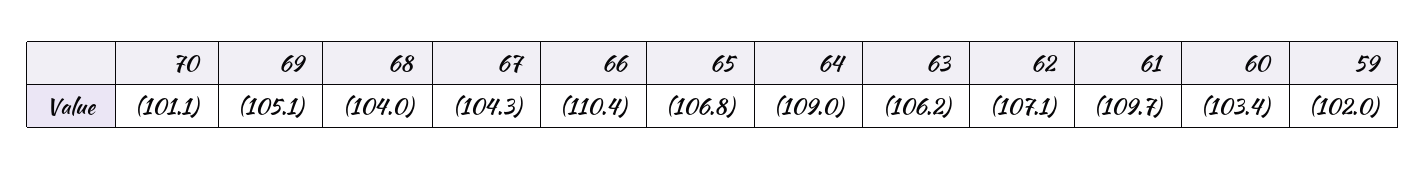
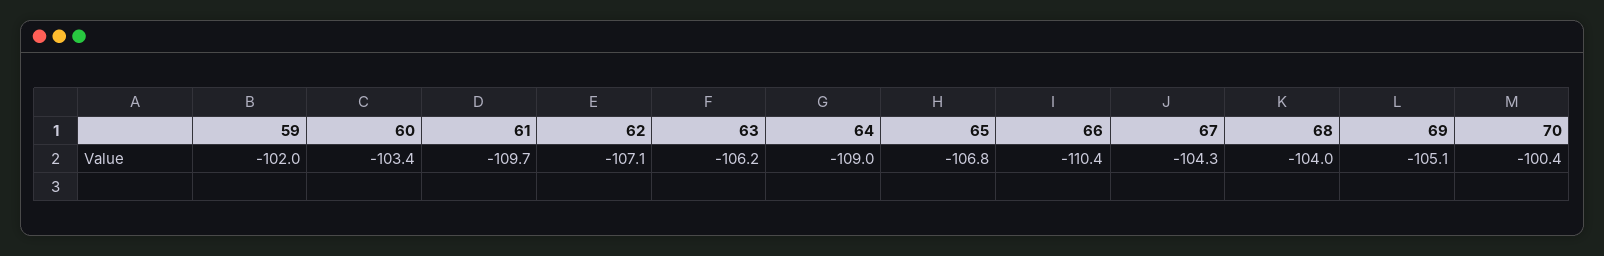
70: -101.1 -> -100.4

